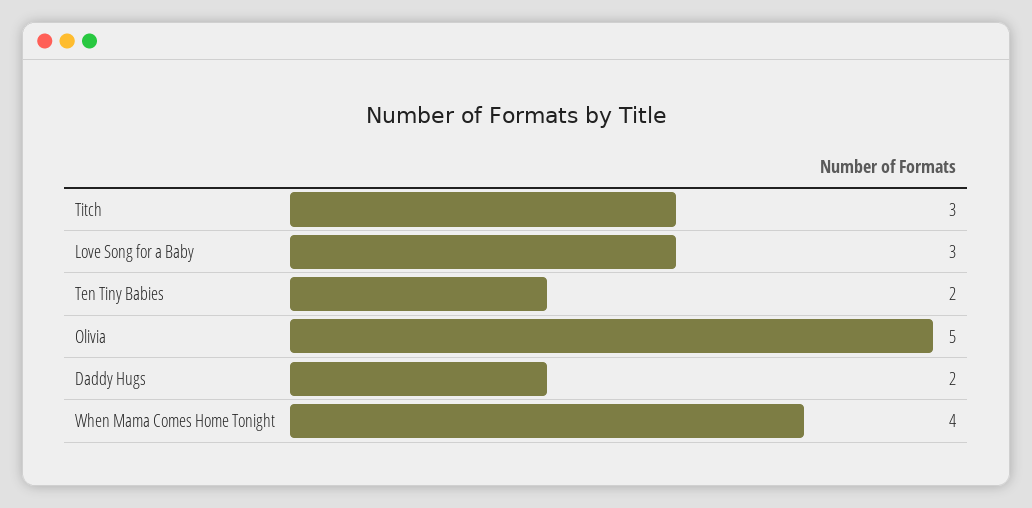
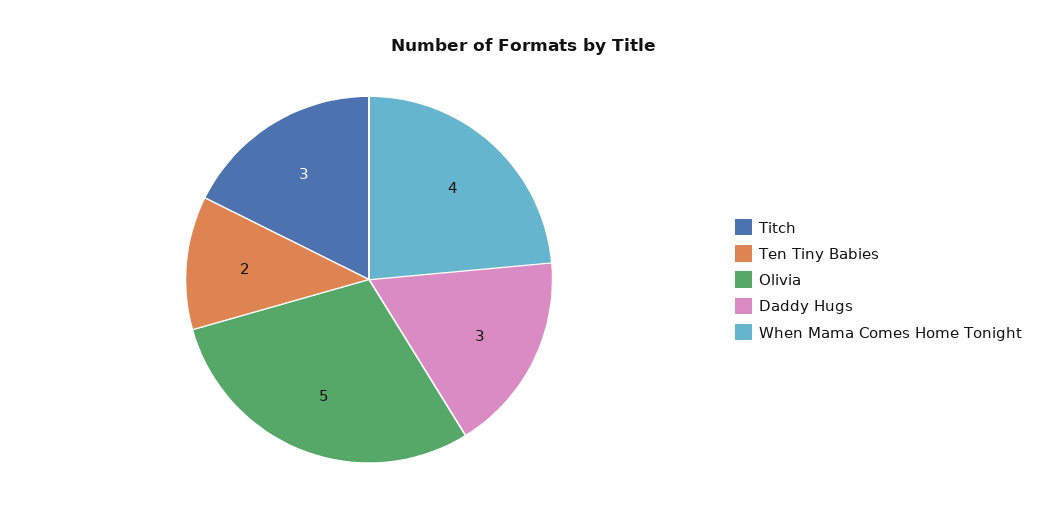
Love Song for a Baby: 3 -> none
Daddy Hugs: 2 -> 3

